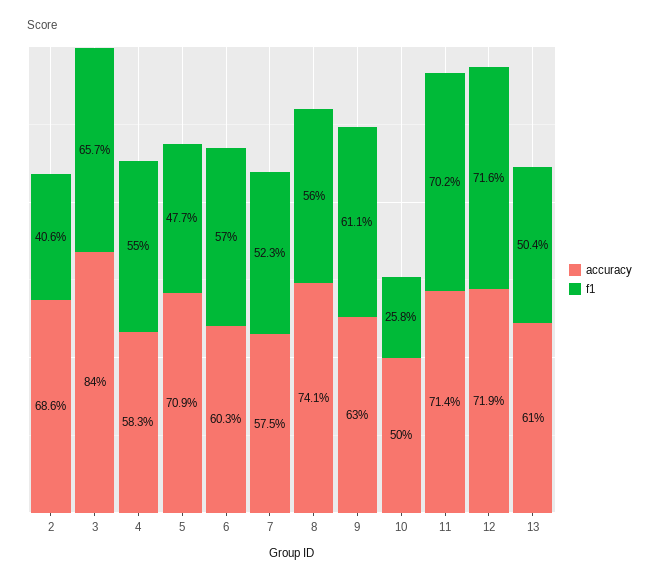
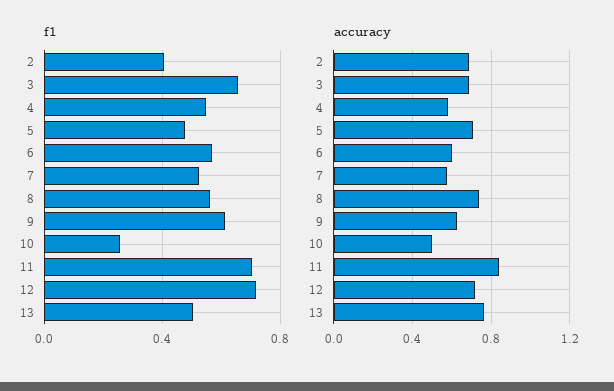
accuracy, 3: 0.84 -> 0.7
accuracy, 11: 0.714 -> 0.85
accuracy, 13: 0.61 -> 0.75

